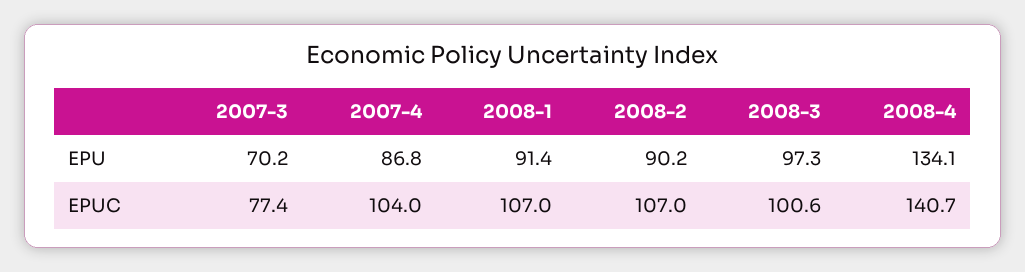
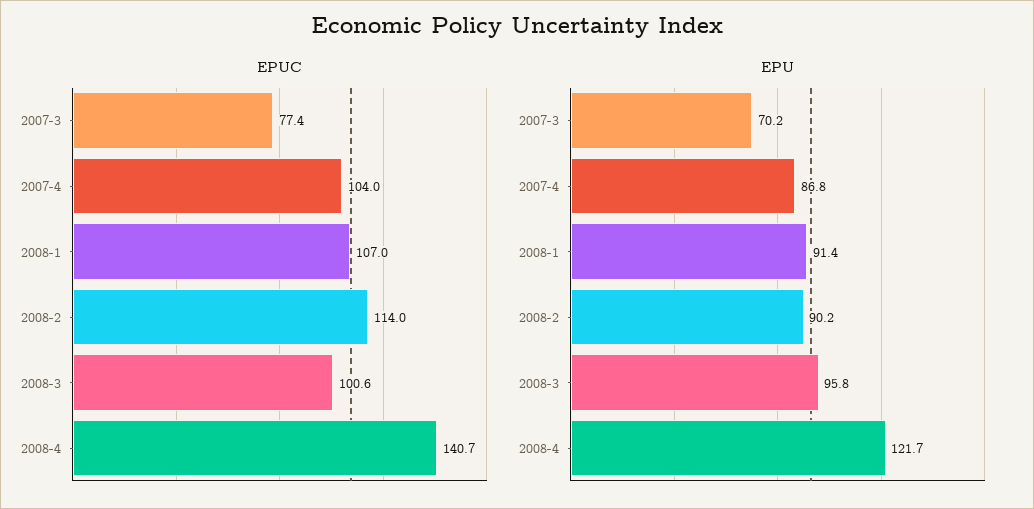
EPU, 2008-3: 97.3 -> 95.8
EPU, 2008-4: 134.1 -> 121.7
EPUC, 2008-2: 107 -> 114

